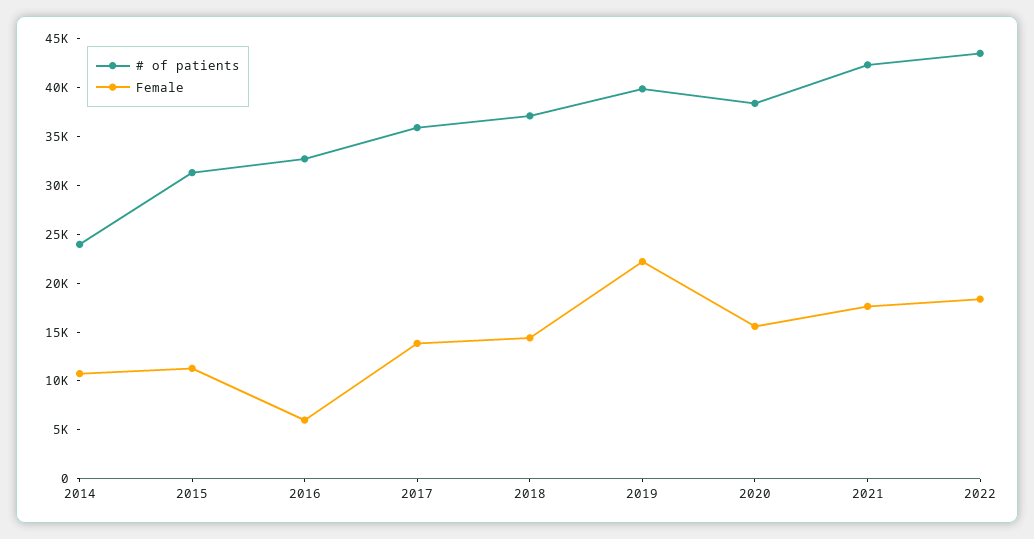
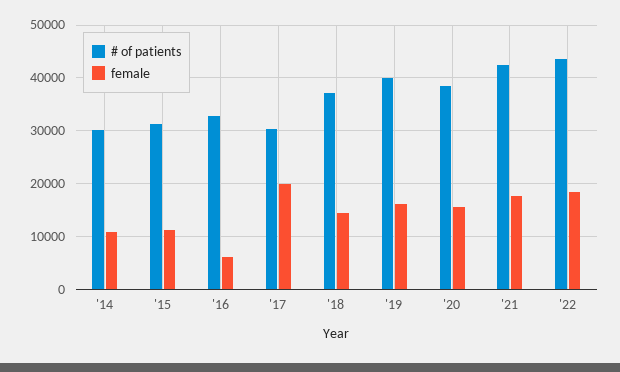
# of patients, 2014: 24000 -> 30000
# of patients, 2017: 36000 -> 30000
Female, 2017: 14000 -> 20000
Female, 2019: 22000 -> 16000

